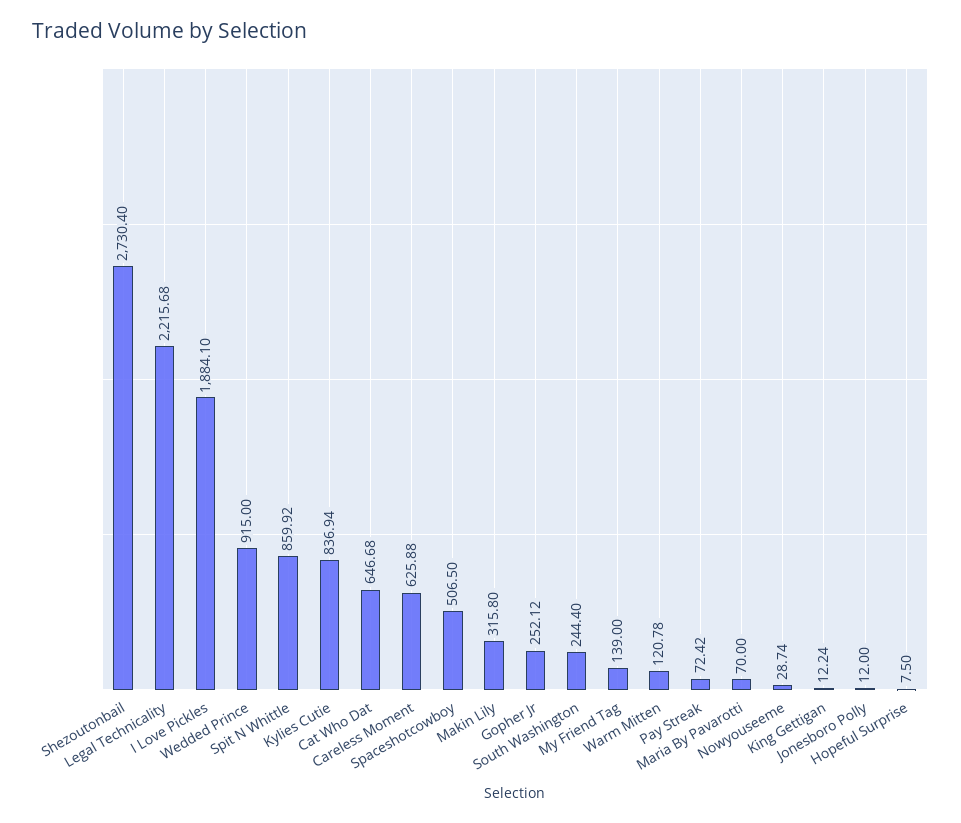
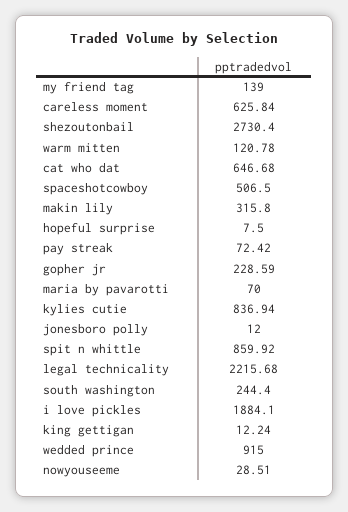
Careless Moment: 625.88 -> 625.84
Gopher Jr: 252.12 -> 228.59
Nowyouseeme: 28.74 -> 28.51

